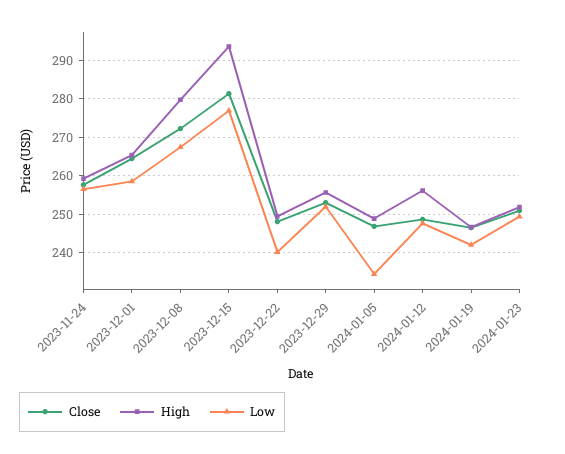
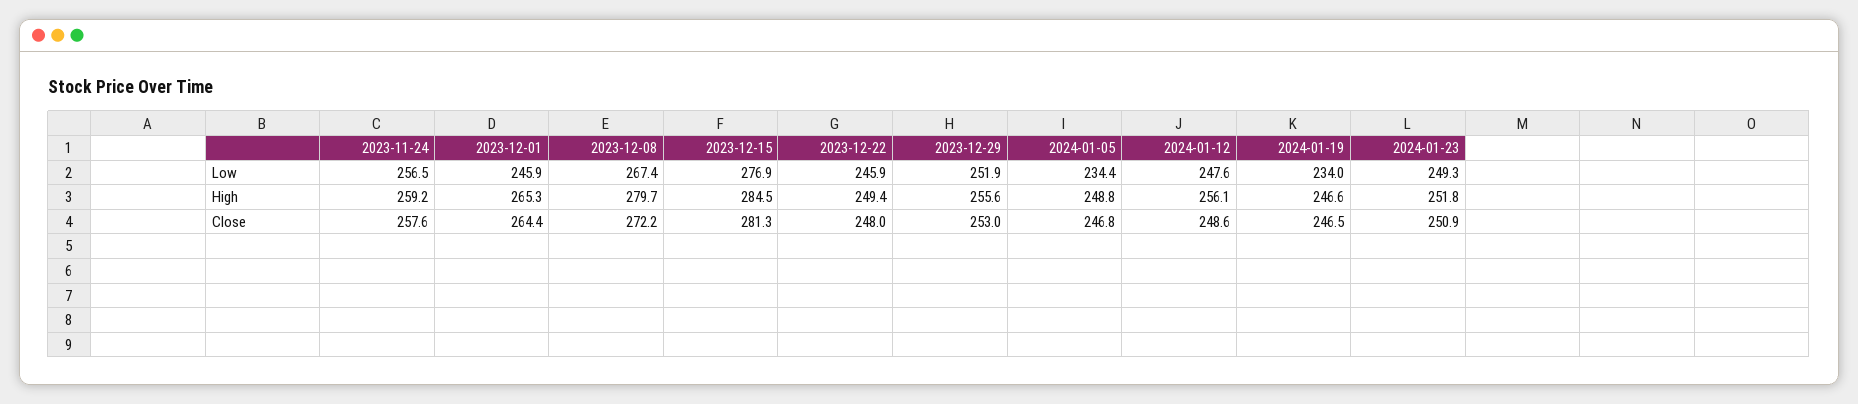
Low, 2023-12-01: 258 -> 245.9
High, 2023-12-15: 294 -> 284.5
Low, 2023-12-22: 240 -> 245.9
Low, 2024-01-19: 242 -> 234

